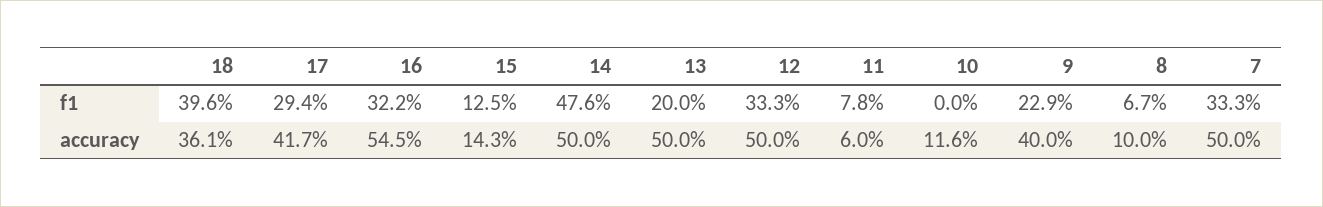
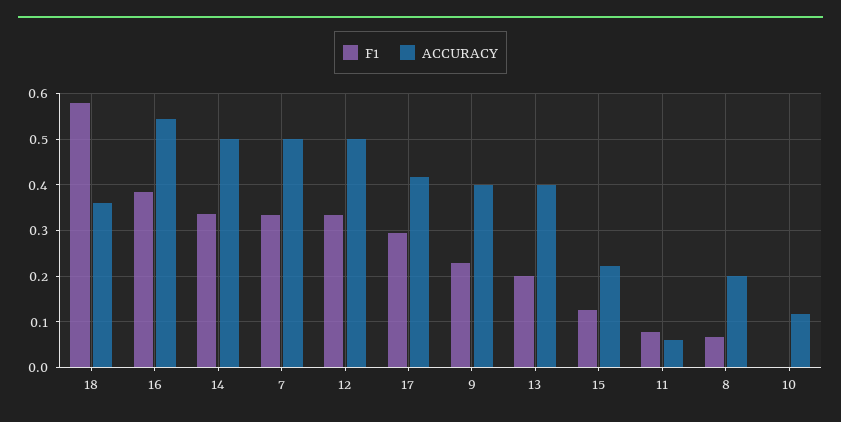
f1, 18: 0.396 -> 0.58
f1, 16: 0.322 -> 0.38
f1, 14: 0.476 -> 0.34
accuracy, 15: 0.143 -> 0.22
accuracy, 13: 0.5 -> 0.4
accuracy, 8: 0.1 -> 0.2

